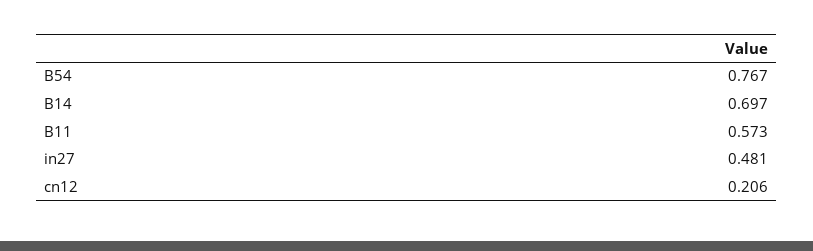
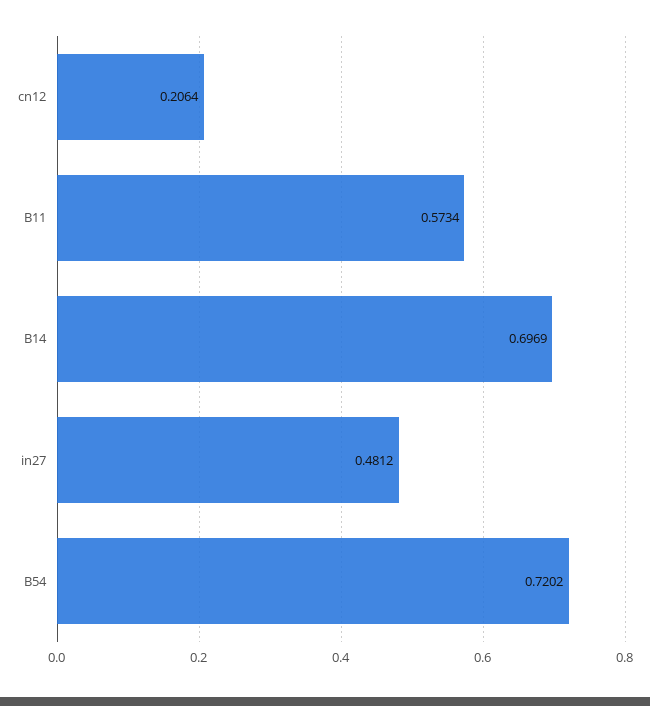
B54: 0.767 -> 0.7202

